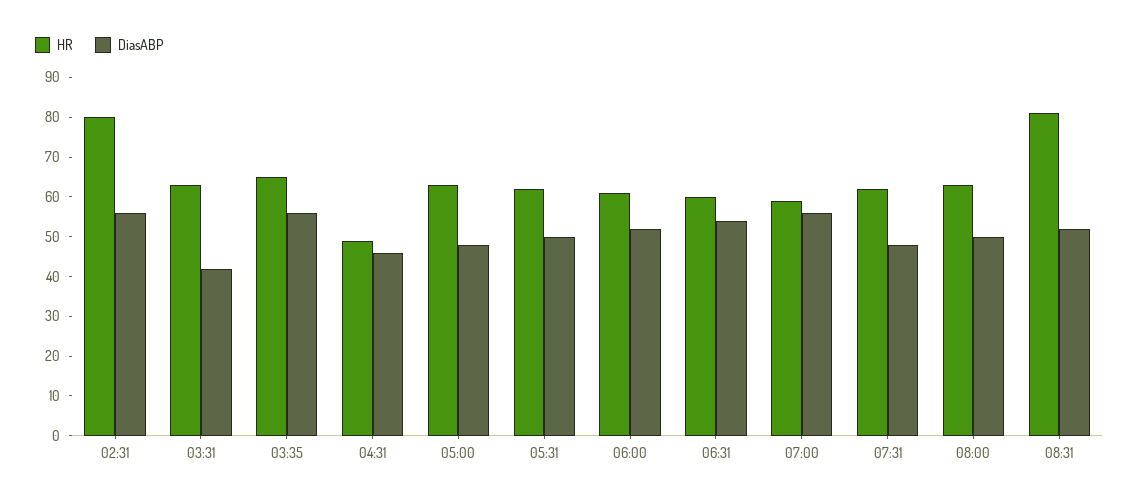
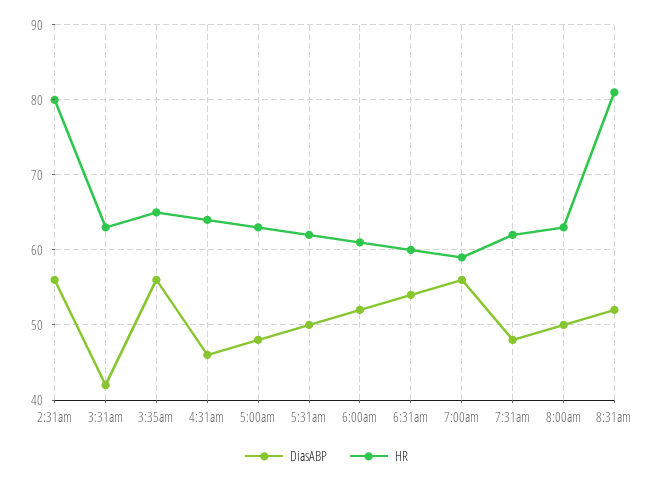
HR, 04:31: 50 -> 64

